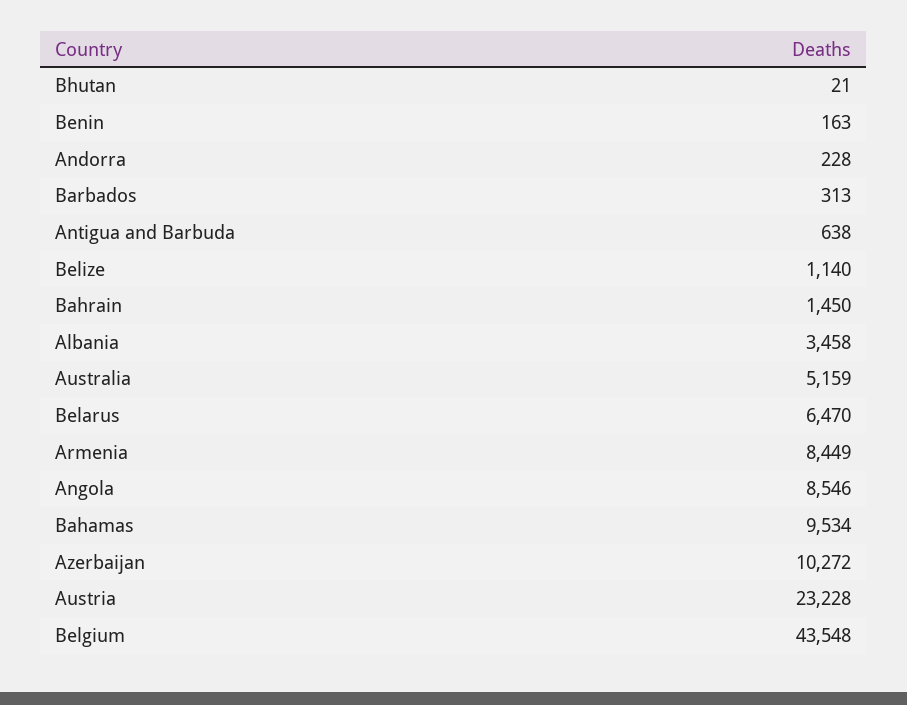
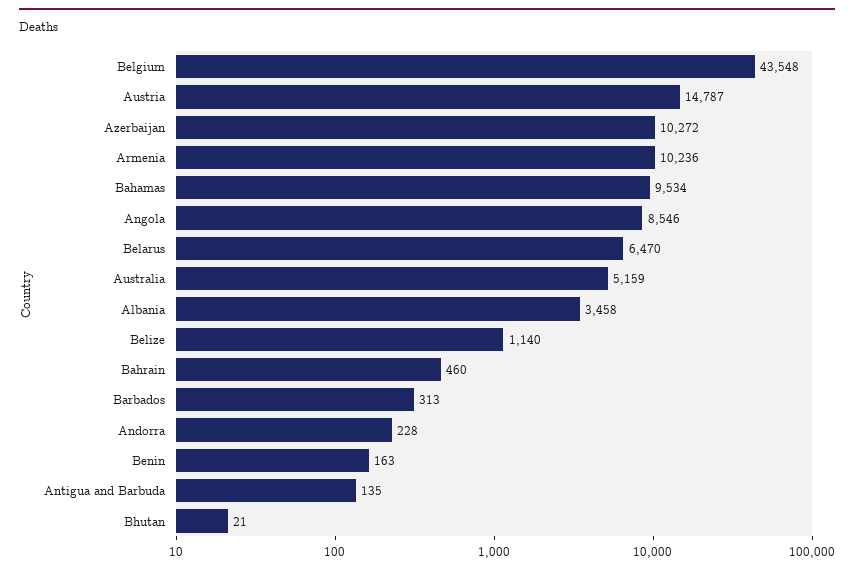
Antigua and Barbuda: 638 -> 135
Bahrain: 1450 -> 460
Armenia: 8449 -> 10236
Austria: 23228 -> 14787

